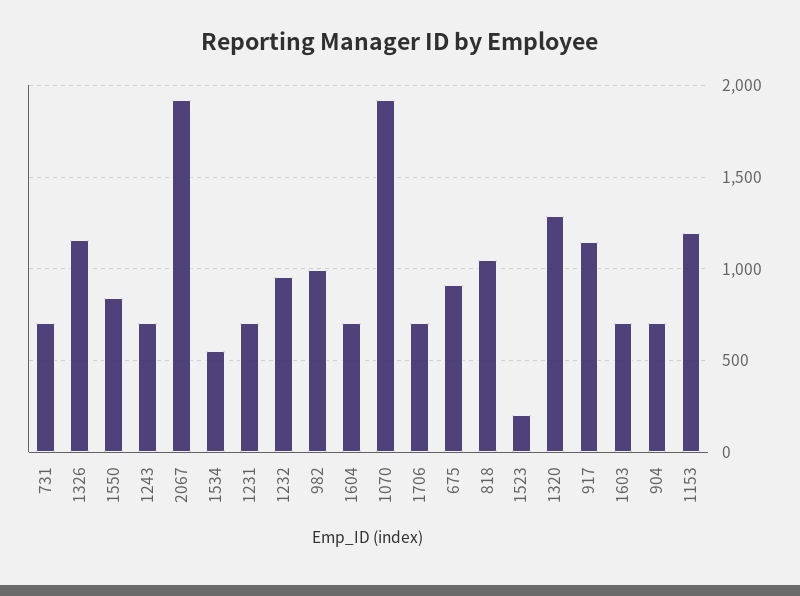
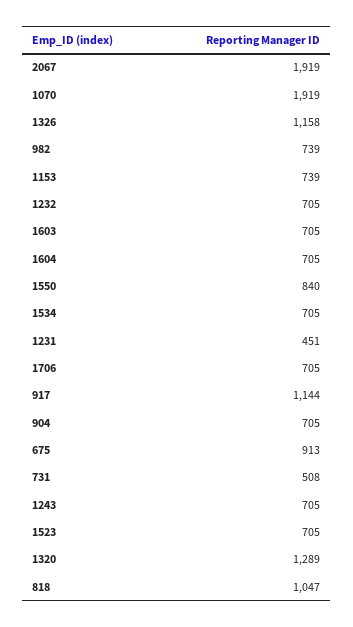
731: 700 -> 508
1534: 550 -> 705
1231: 700 -> 451
1232: 950 -> 705
982: 1000 -> 739
1523: 200 -> 705
1153: 1200 -> 739

